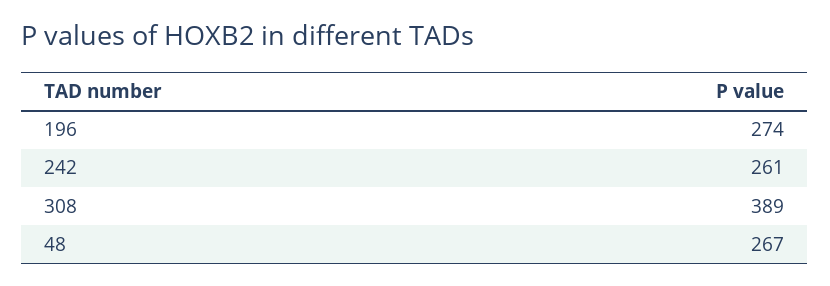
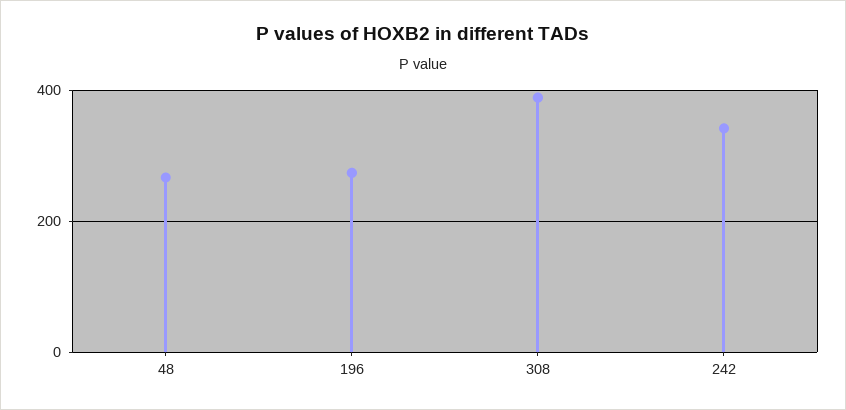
242: 261 -> 340

